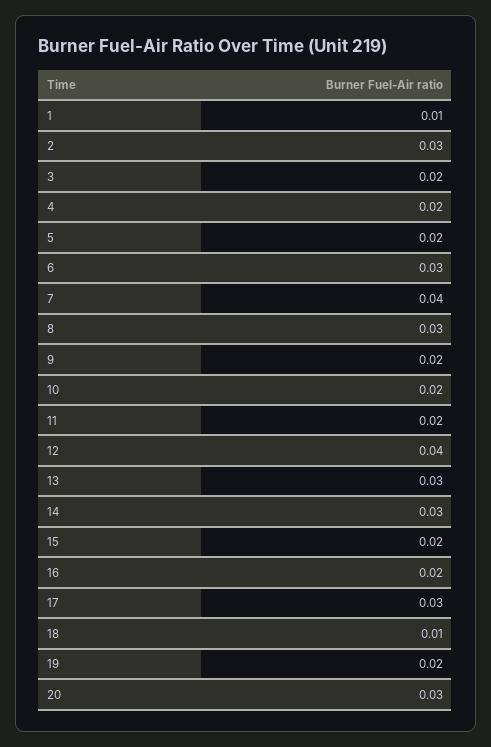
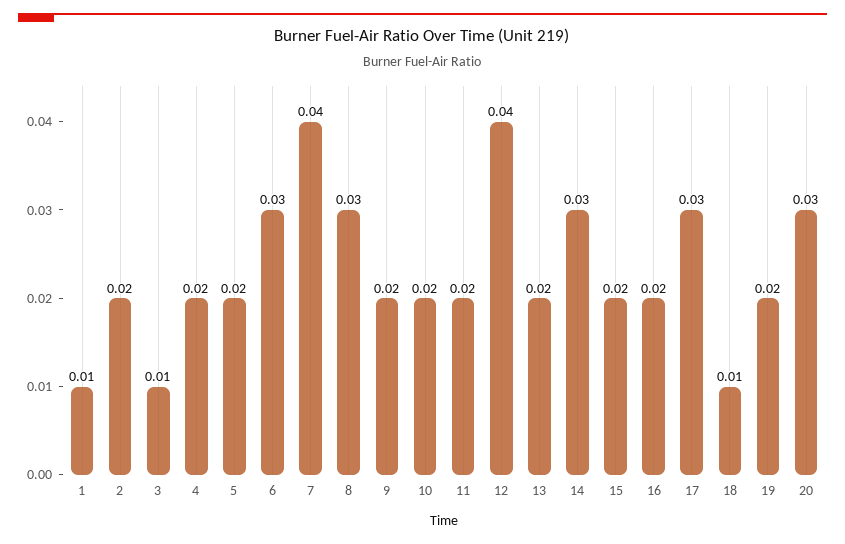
2: 0.03 -> 0.02
3: 0.02 -> 0.01
13: 0.03 -> 0.02

